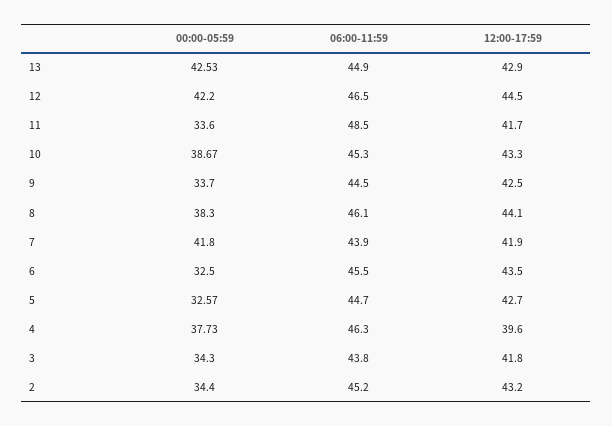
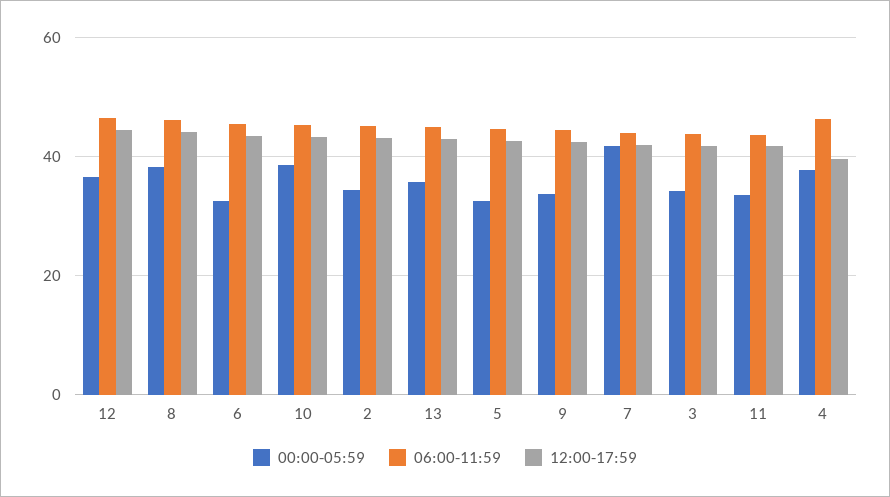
00:00-05:59, 13: 42.53 -> 36
00:00-05:59, 12: 42.2 -> 36
06:00-11:59, 11: 48.5 -> 44

